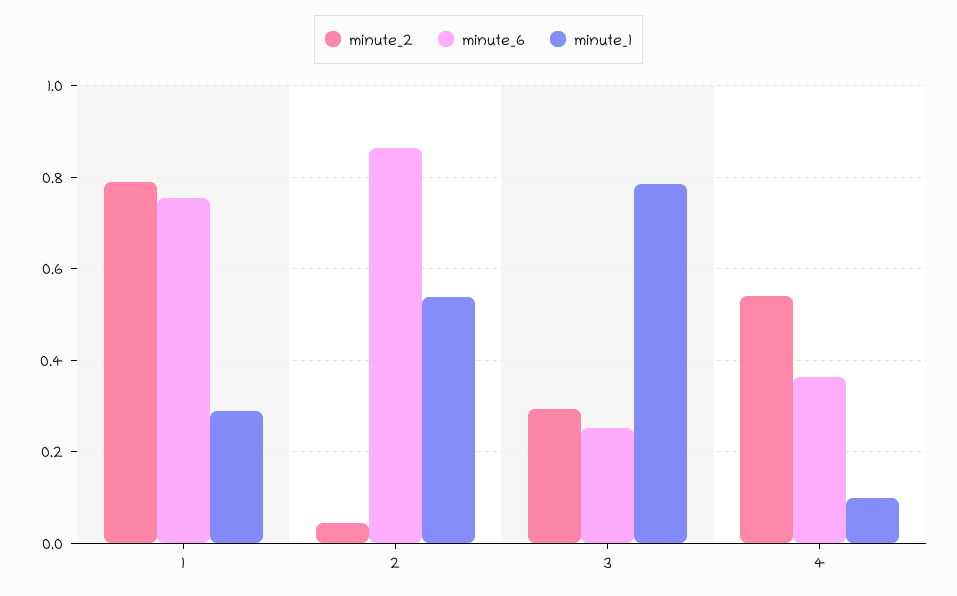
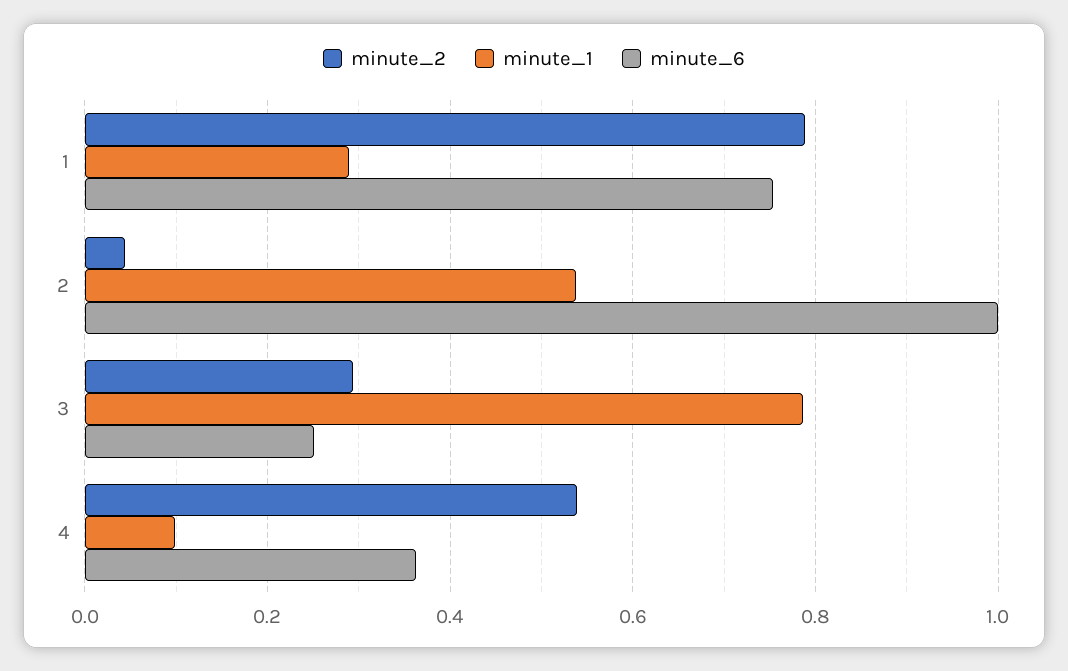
minute_6, 2: 0.86 -> 1

